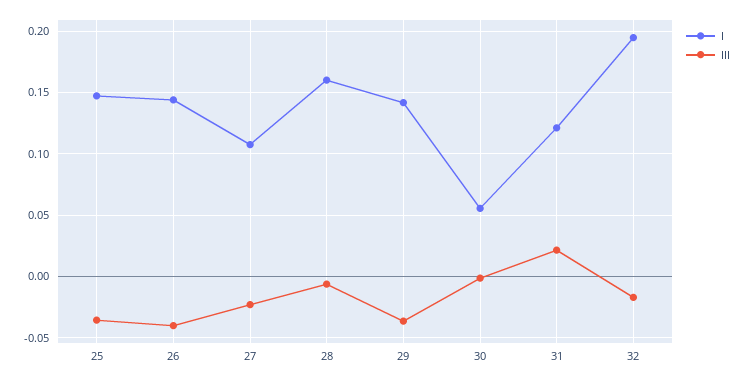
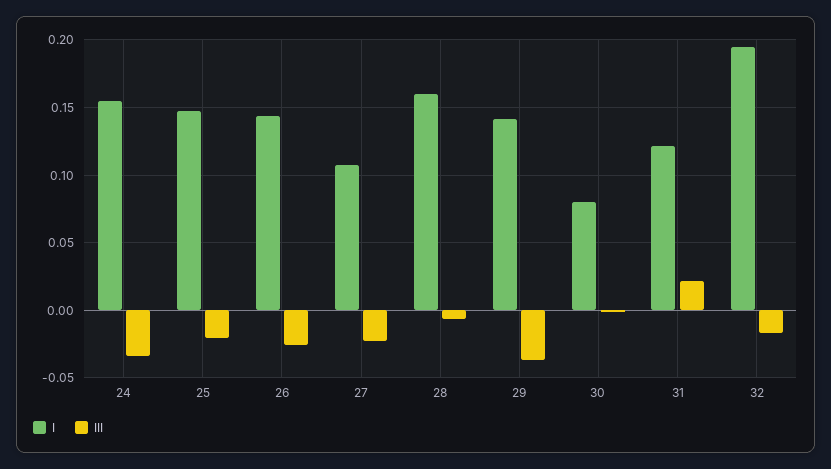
III, 25: -0.035 -> -0.02
III, 26: -0.04 -> -0.025
I, 30: 0.055 -> 0.08
I, 24: none -> 0.155
III, 24: none -> -0.035

